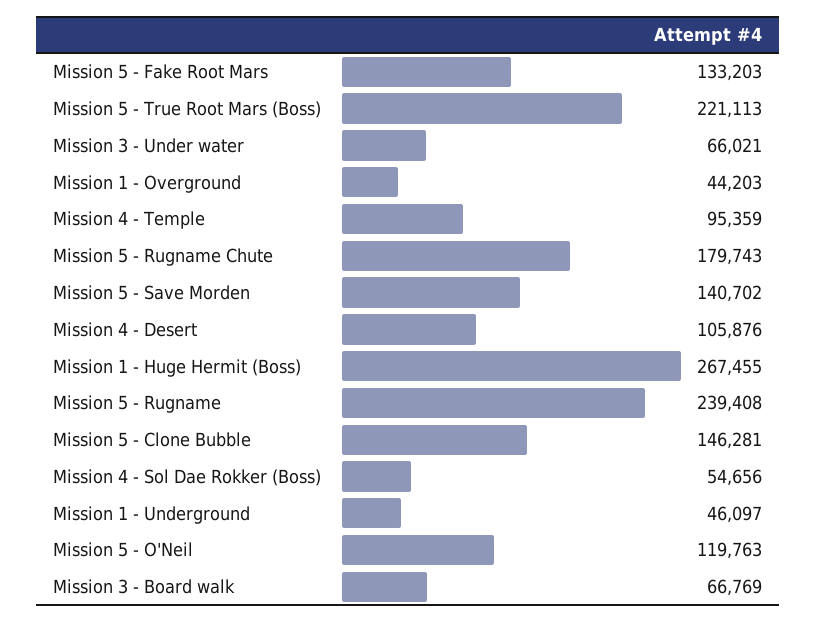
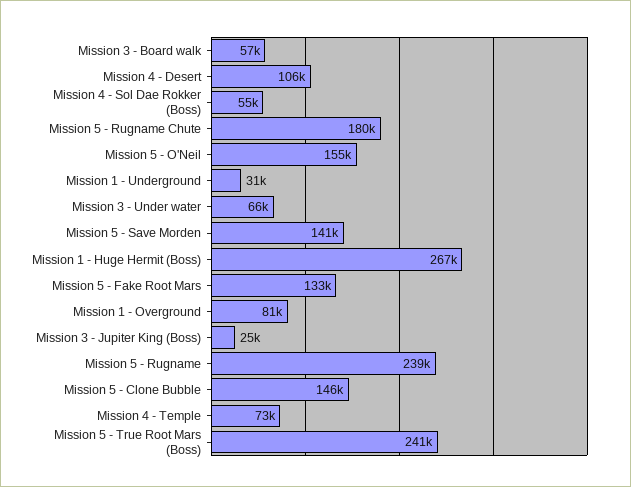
Mission 5 - True Root Mars (Boss): 221113 -> 241000
Mission 1 - Overground: 44203 -> 81000
Mission 4 - Temple: 95359 -> 73000
Mission 1 - Underground: 46097 -> 31000
Mission 5 - O'Neil: 119763 -> 155000
Mission 3 - Board walk: 66769 -> 57000
Mission 3 - Jupiter King (Boss): none -> 25000

